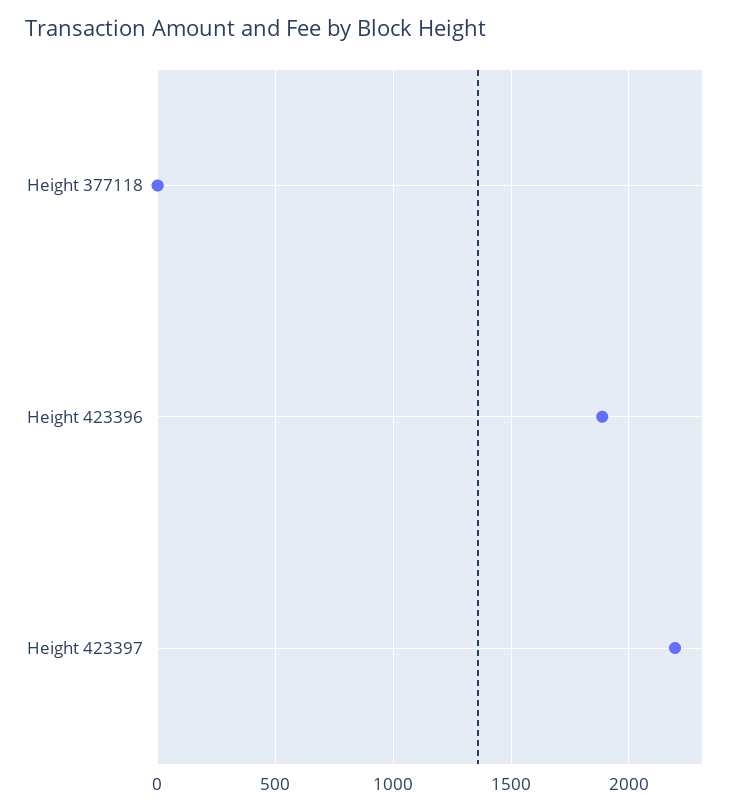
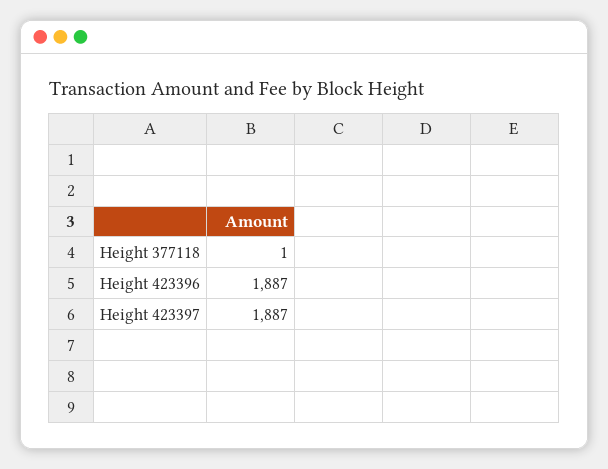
Height 423397: 2200 -> 1887

